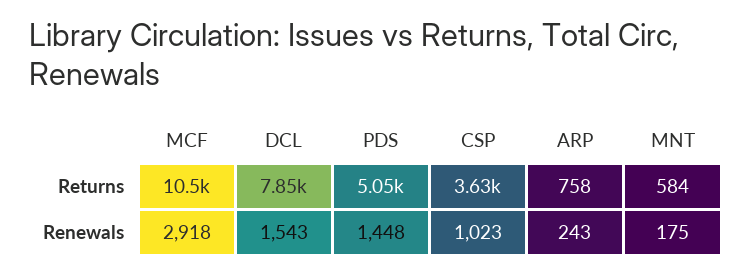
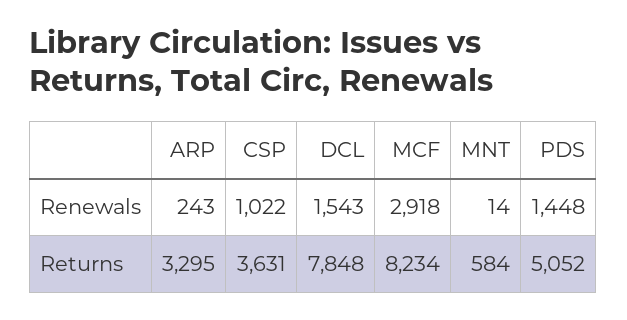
MCF, Returns: 10500 -> 8234
ARP, Returns: 758 -> 3295
CSP, Renewals: 1023 -> 1022
MNT, Renewals: 175 -> 14

